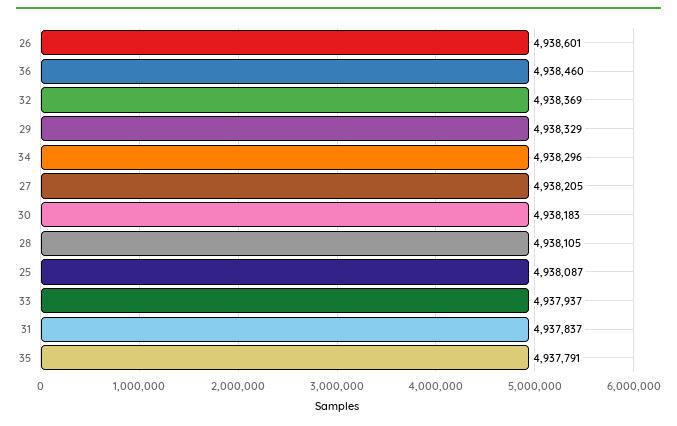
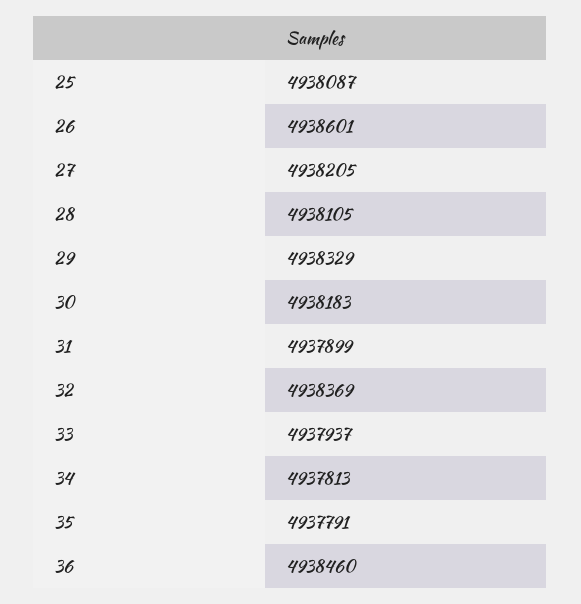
34: 4938296 -> 4937813
31: 4937837 -> 4937899

